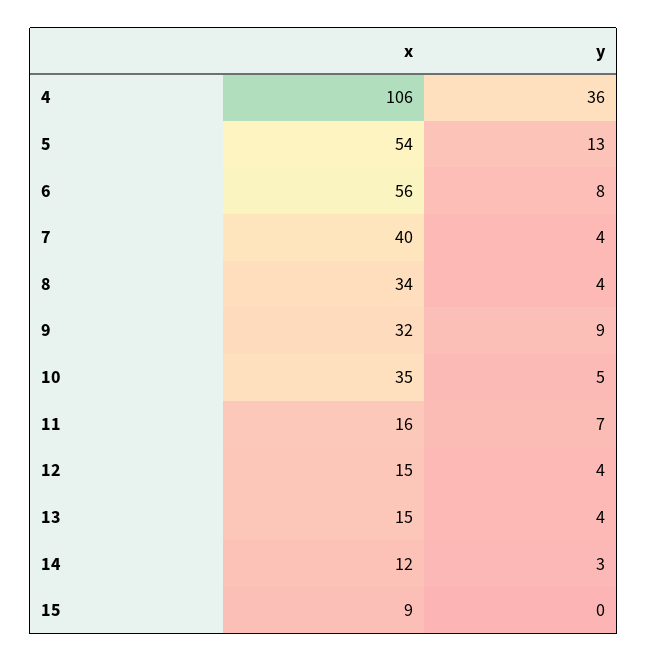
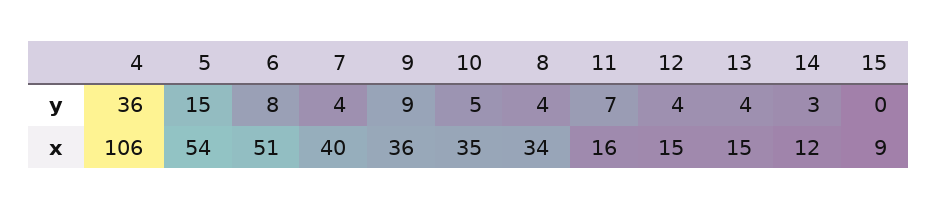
y, 5: 13 -> 15
x, 6: 56 -> 51
x, 9: 32 -> 36

